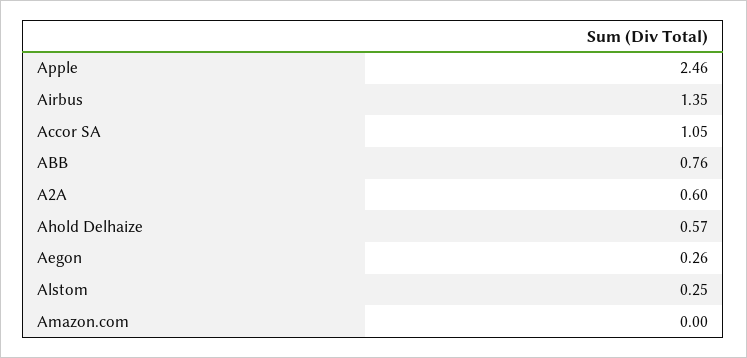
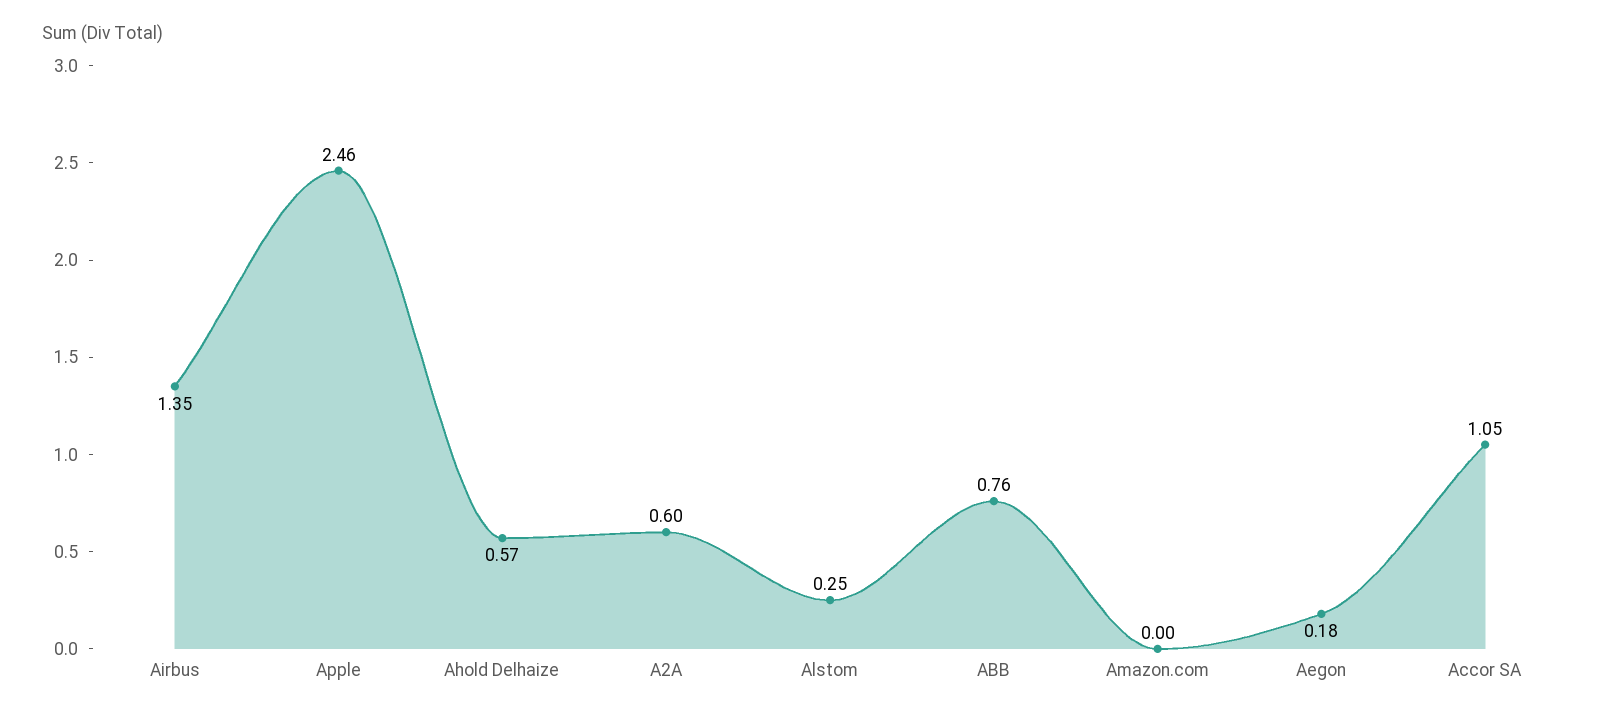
Aegon: 0.26 -> 0.18

